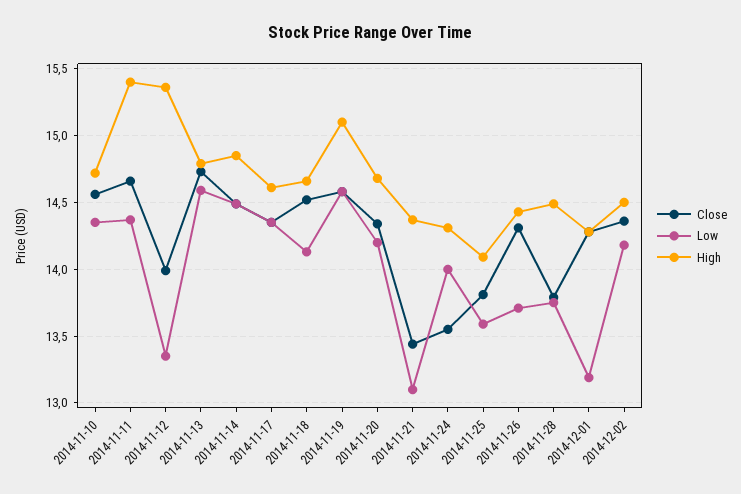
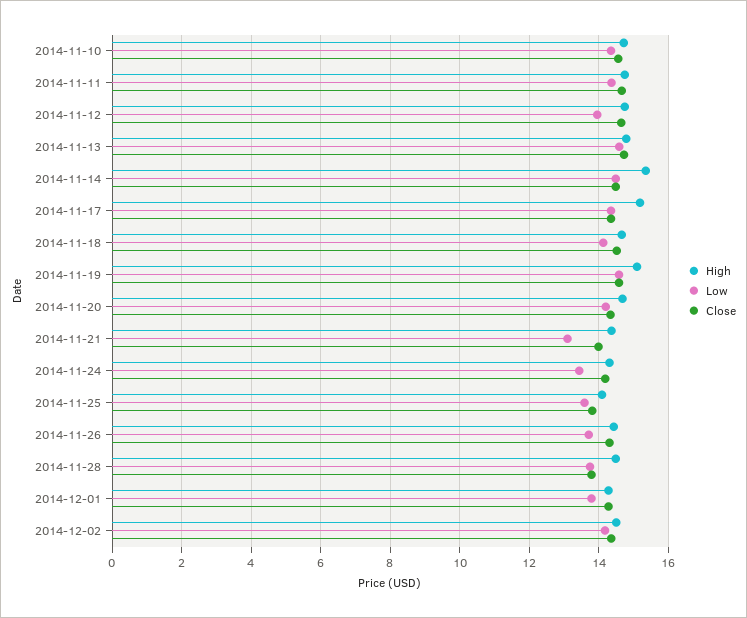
High, 2014-11-11: 15.4 -> 14.8
Close, 2014-11-12: 14 -> 14.6
Low, 2014-11-12: 13.35 -> 14
High, 2014-11-12: 15.35 -> 14.8
High, 2014-11-14: 14.85 -> 15.4
High, 2014-11-17: 14.6 -> 15.2
Close, 2014-11-21: 13.45 -> 14
Close, 2014-11-24: 13.55 -> 14.2
Low, 2014-11-24: 14 -> 13.4
Low, 2014-12-01: 13.2 -> 13.8

